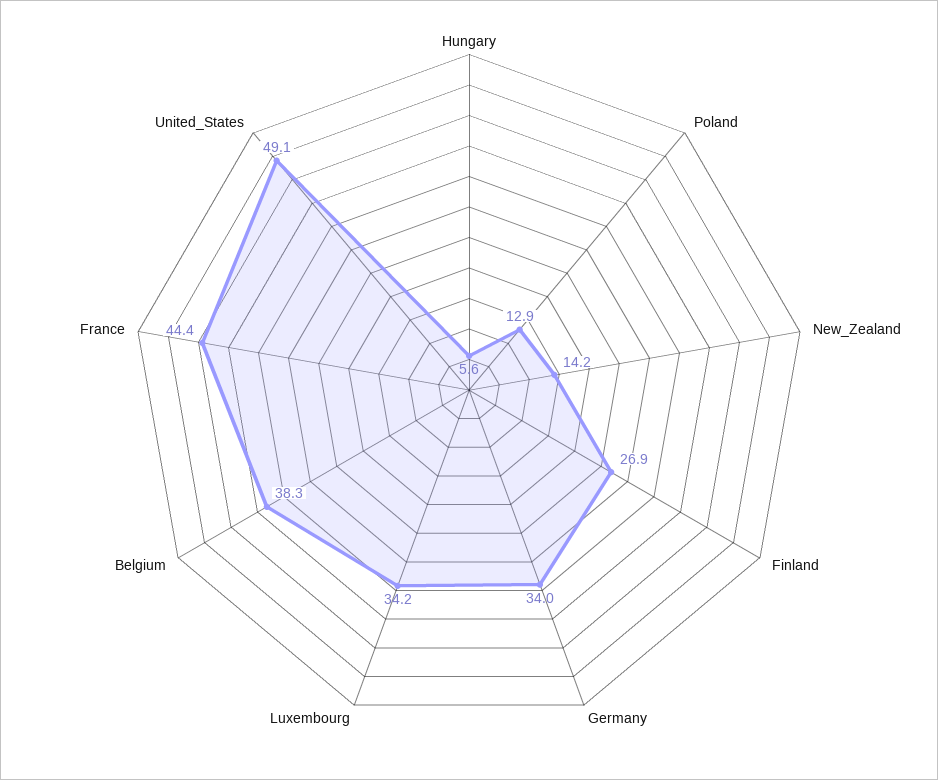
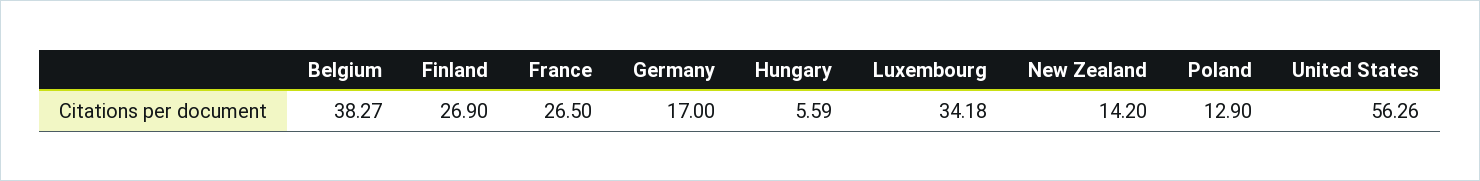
Germany: 34 -> 17
France: 44.4 -> 26.5
United_States: 49.1 -> 56.26

